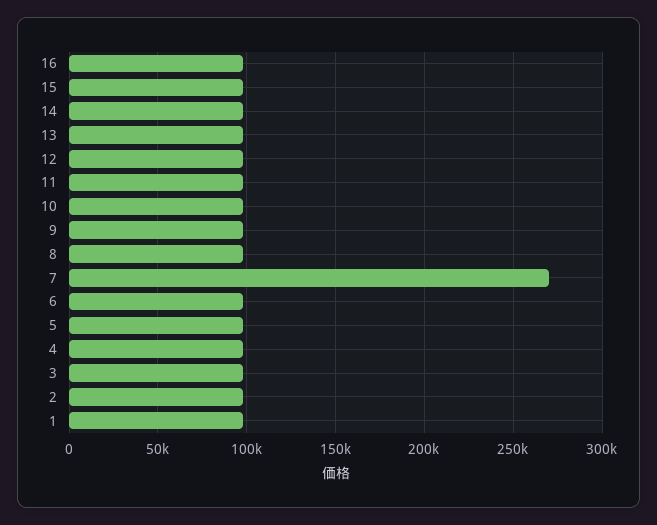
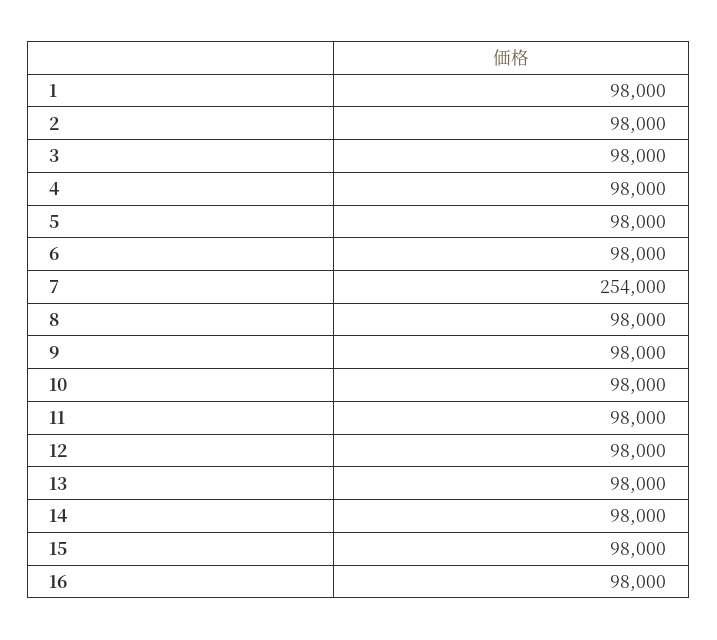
7: 270000 -> 254000

